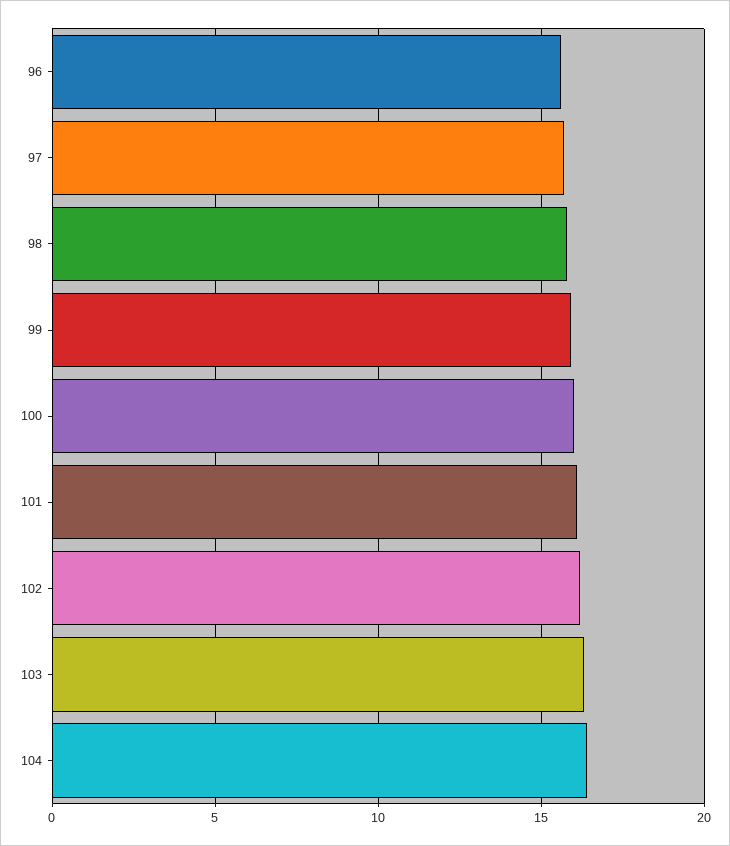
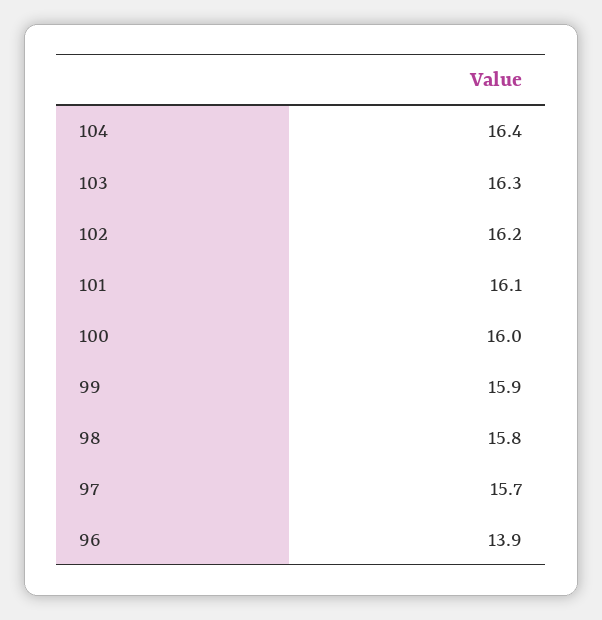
96: 15.5 -> 13.9

